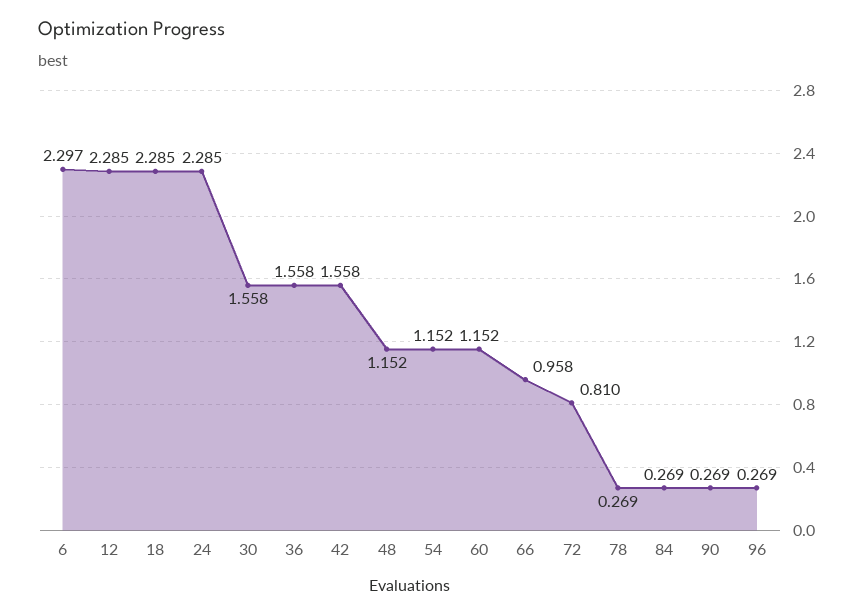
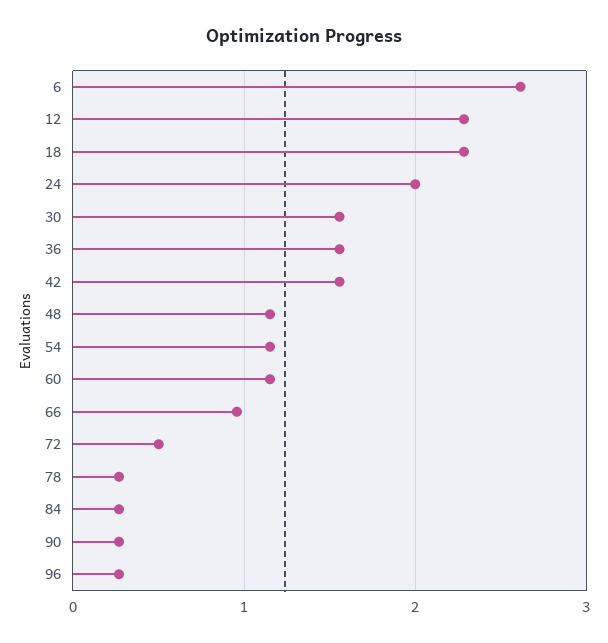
6: 2.297 -> 2.6
24: 2.285 -> 2
72: 0.81 -> 0.5

